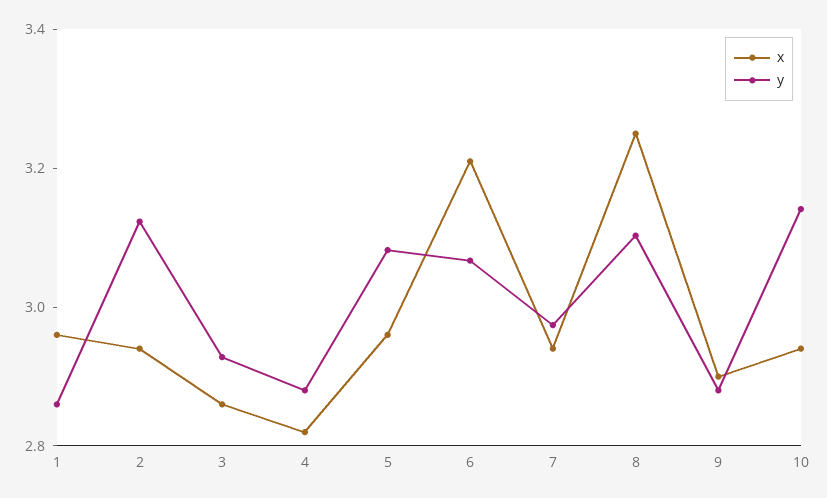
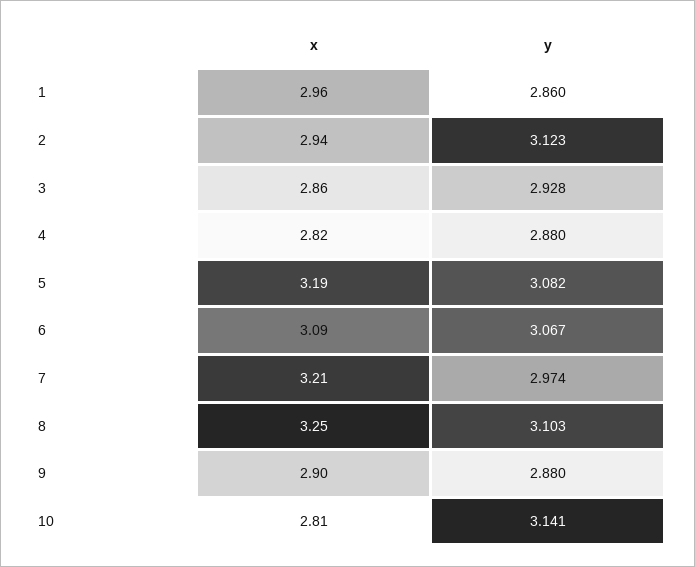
x, 5: 2.95 -> 3.19
x, 6: 3.2 -> 3.09
x, 7: 2.95 -> 3.21
x, 10: 2.95 -> 2.81

